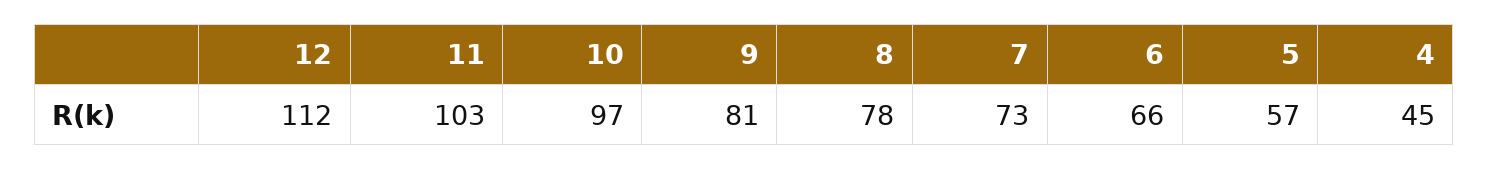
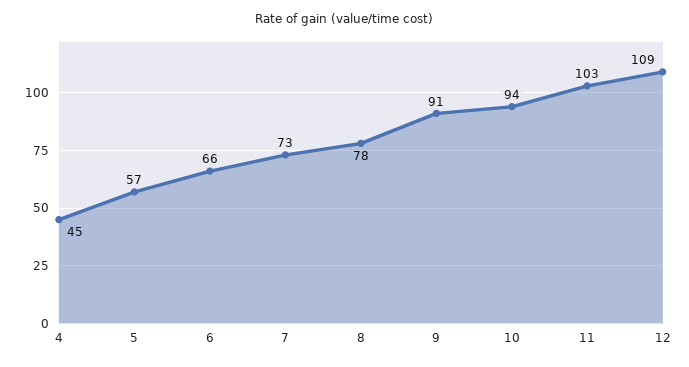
12: 112 -> 109
10: 97 -> 94
9: 81 -> 91

